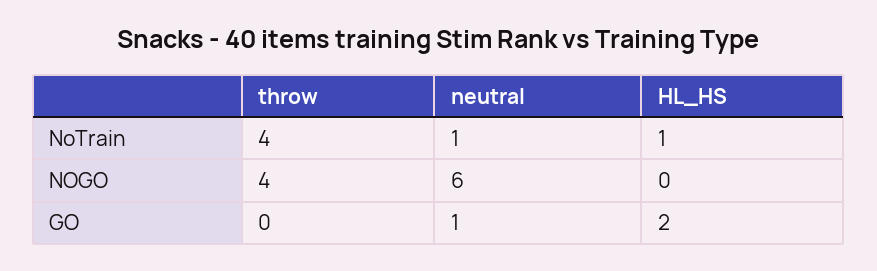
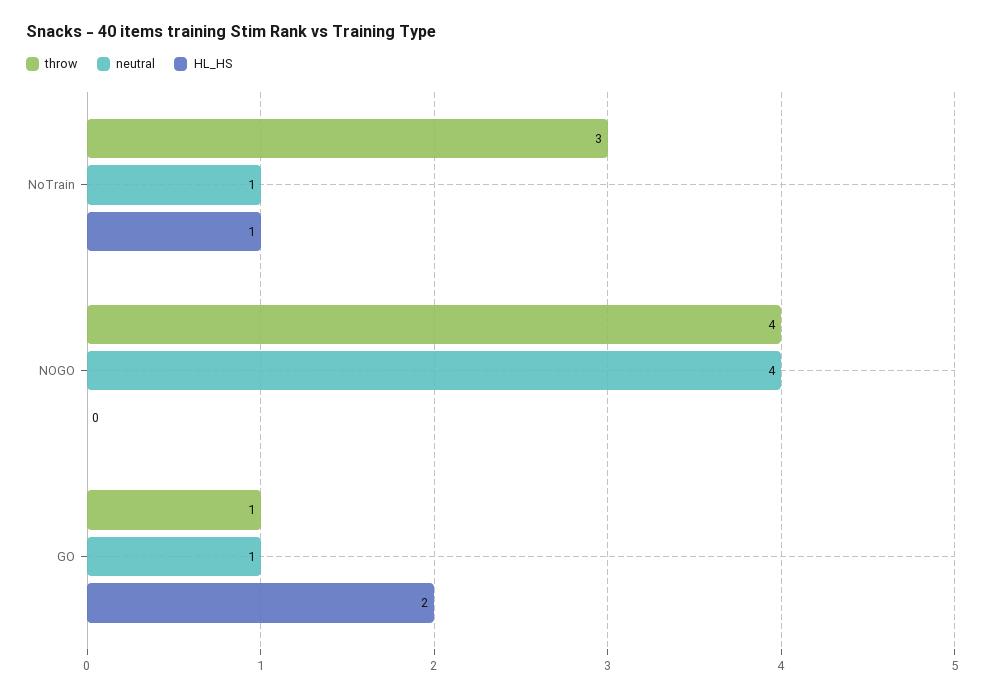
throw, NoTrain: 4 -> 3
neutral, NOGO: 6 -> 4
throw, GO: 0 -> 1

